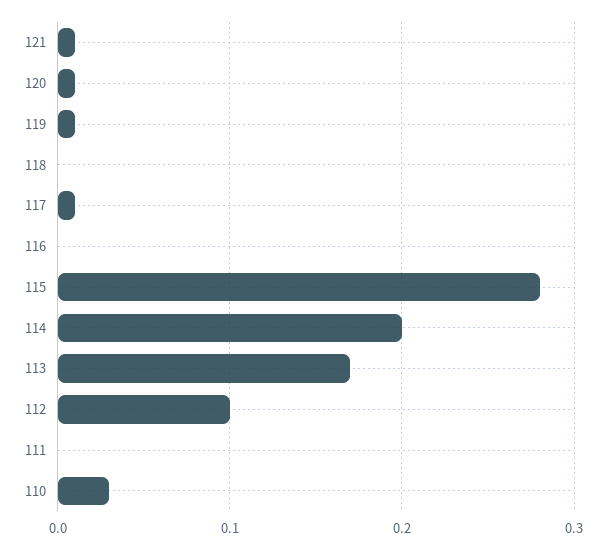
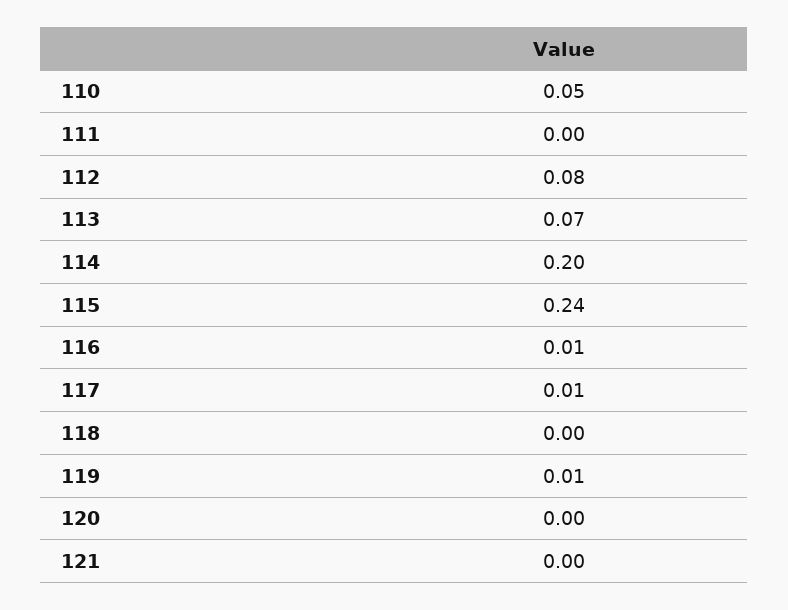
121: 0.01 -> 0
120: 0.01 -> 0
116: 0 -> 0.01
115: 0.28 -> 0.24
113: 0.17 -> 0.07
112: 0.1 -> 0.08
110: 0.03 -> 0.05

